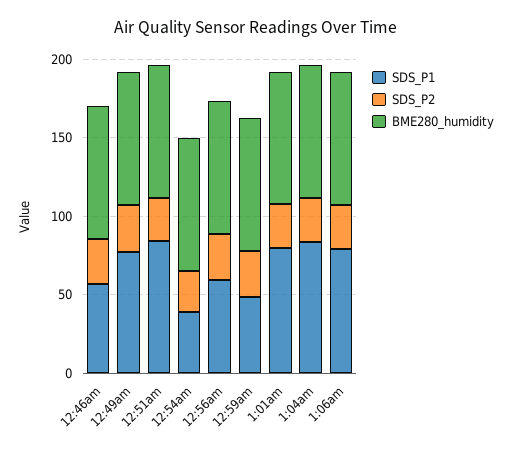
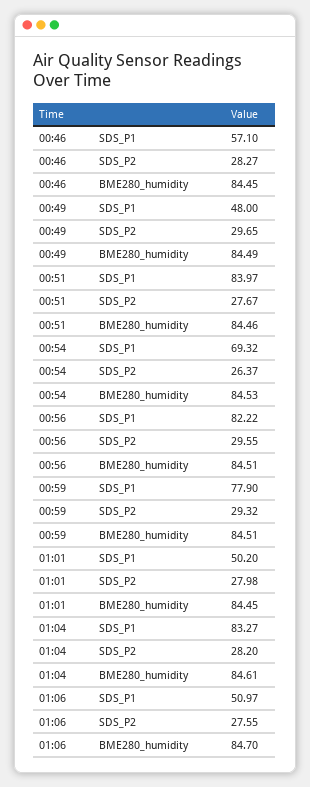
SDS_P1, 12:49am: 80 -> 48
SDS_P1, 12:54am: 40 -> 69.32
SDS_P1, 12:56am: 60 -> 82.22
SDS_P1, 12:59am: 50 -> 77.9
SDS_P1, 1:01am: 80 -> 50.2
SDS_P1, 1:06am: 80 -> 50.97

